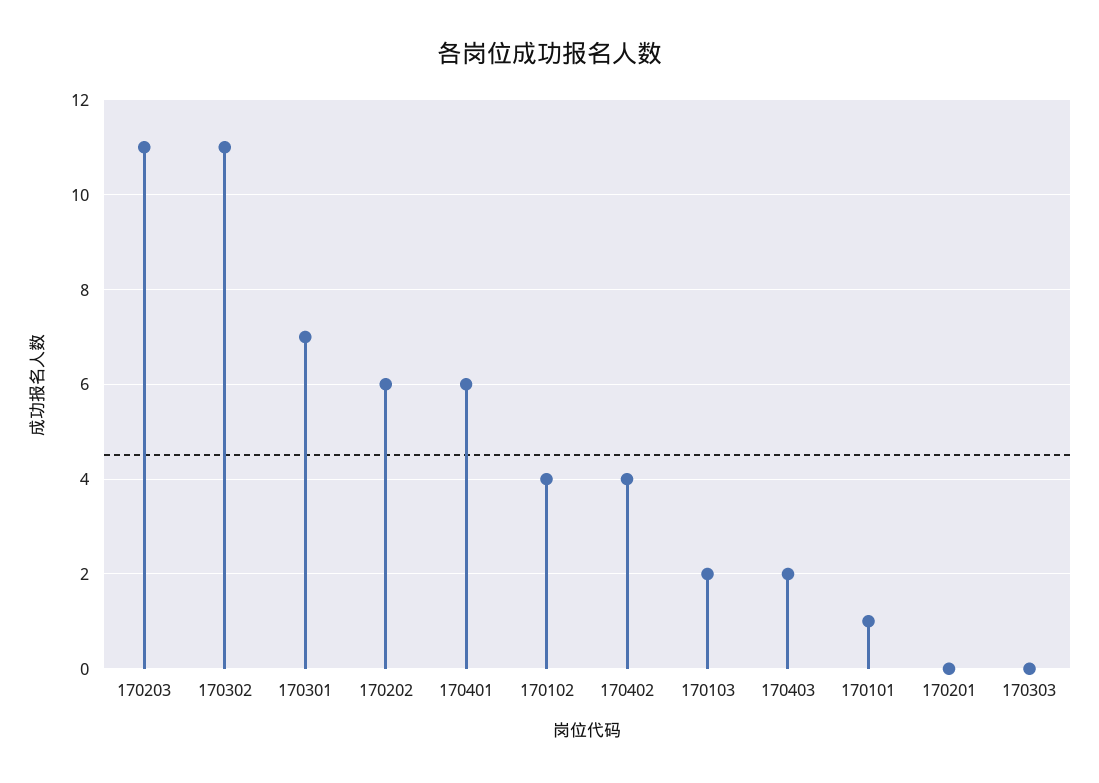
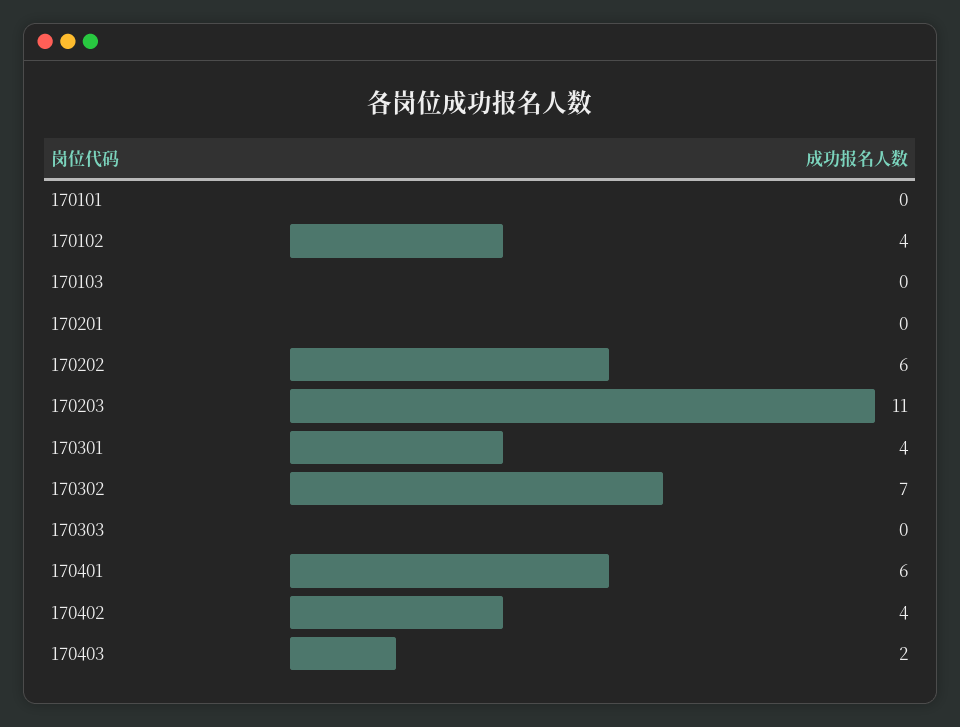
170302: 11 -> 7
170301: 7 -> 4
170103: 2 -> 0
170101: 1 -> 0

